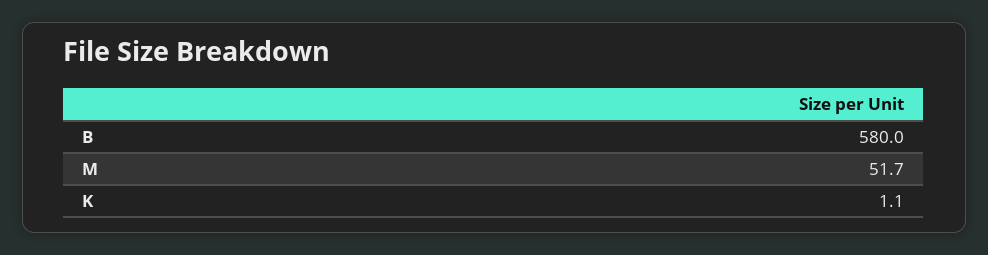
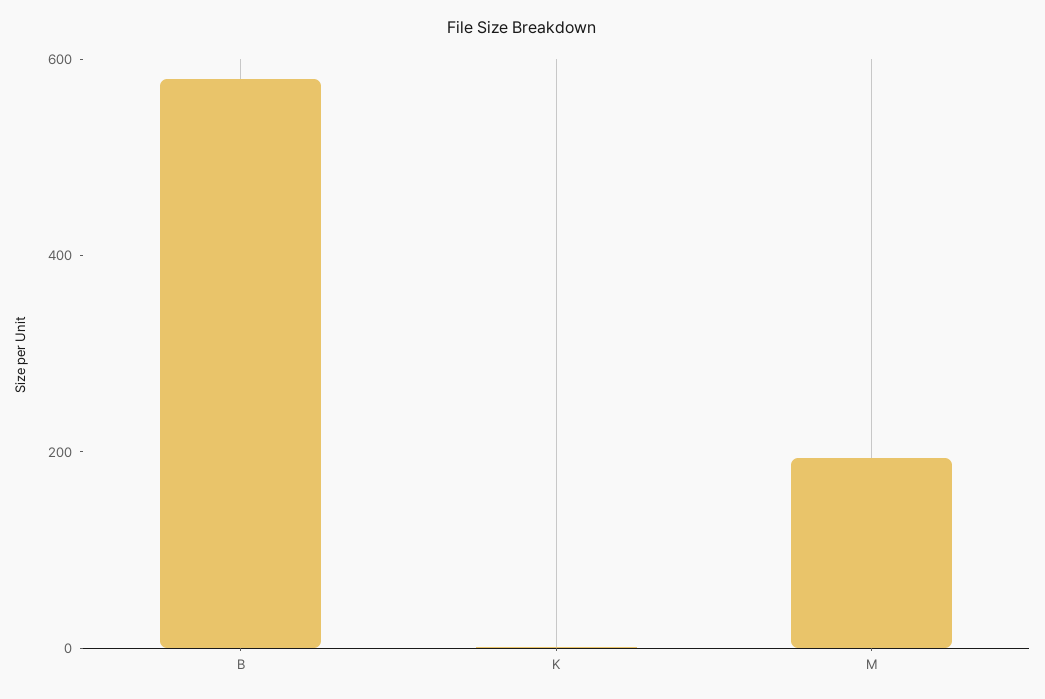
M: 51.7 -> 200

